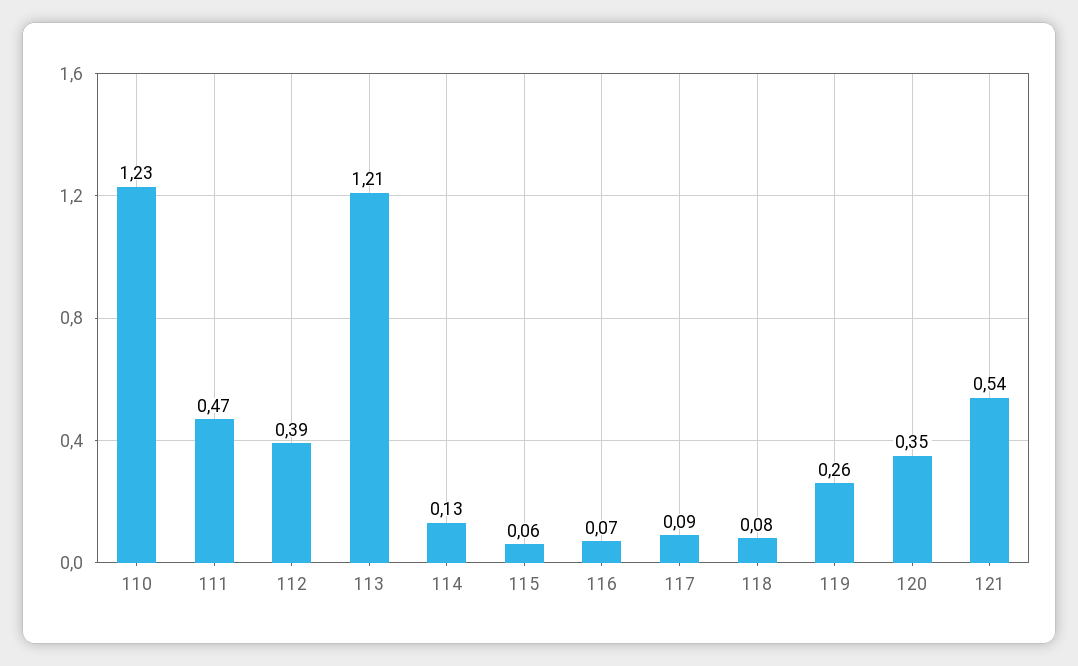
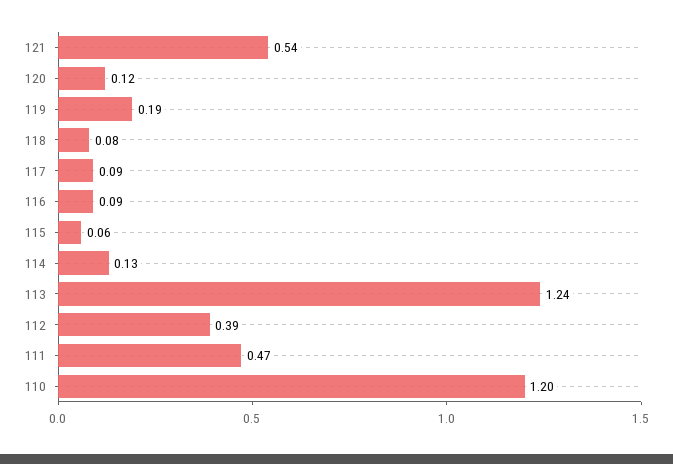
110: 1.23 -> 1.2
113: 1.21 -> 1.24
116: 0.07 -> 0.09
119: 0.26 -> 0.19
120: 0.35 -> 0.12

